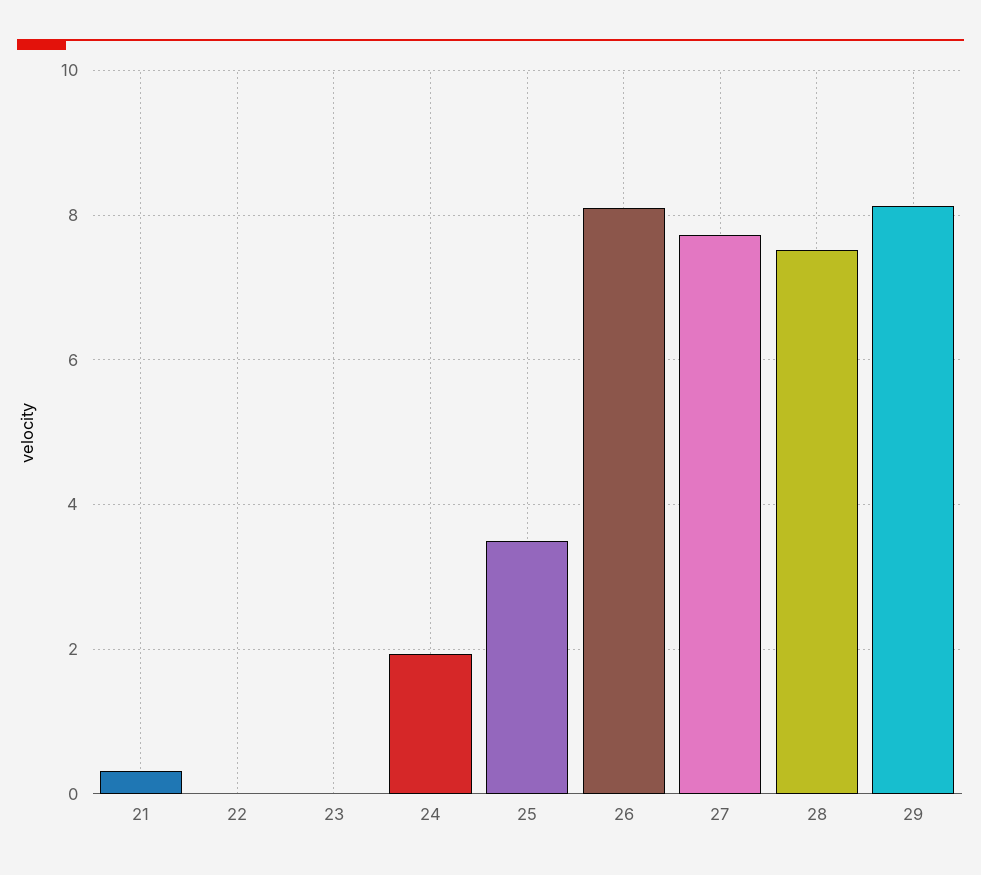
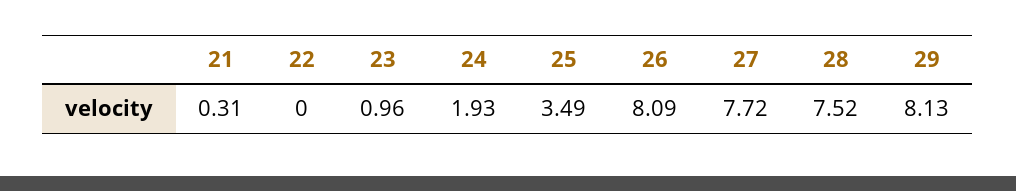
23: 0 -> 0.96

